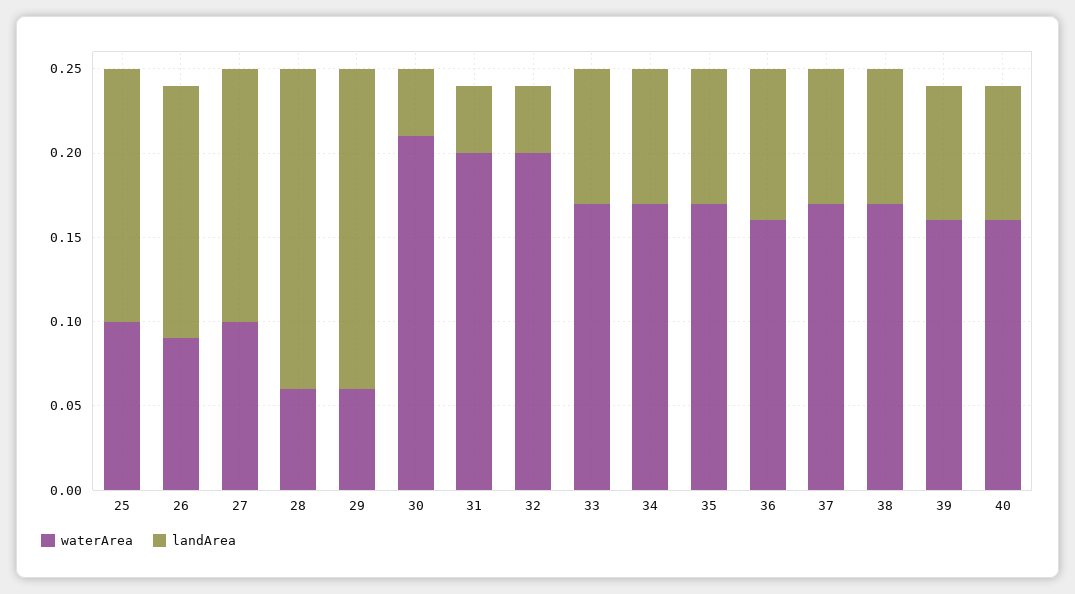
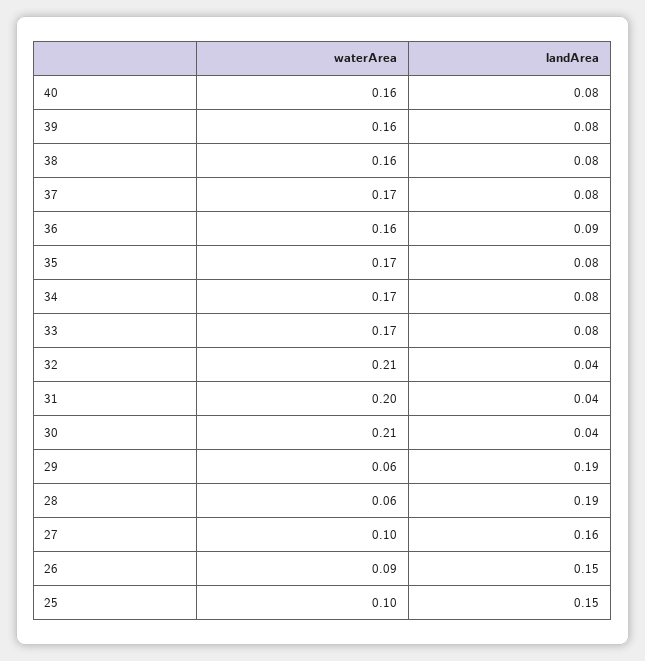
landArea, 27: 0.15 -> 0.16
waterArea, 32: 0.2 -> 0.21
waterArea, 38: 0.17 -> 0.16

